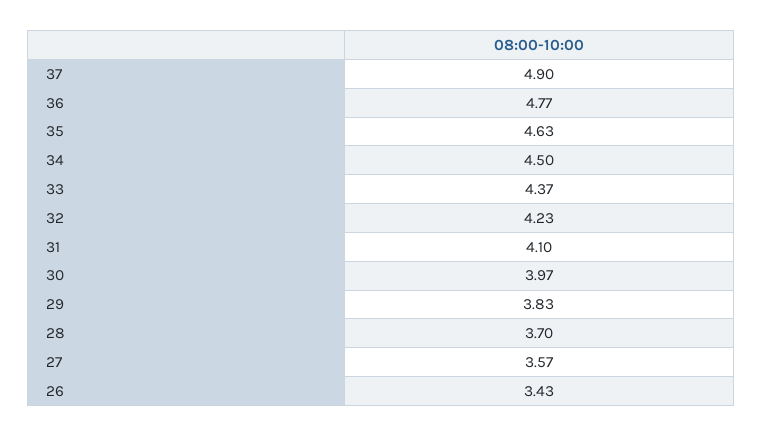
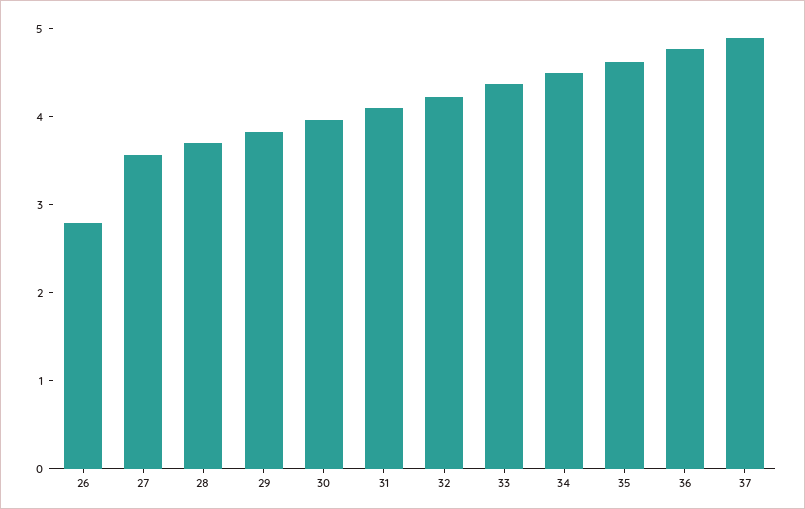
26: 3.43 -> 2.8

